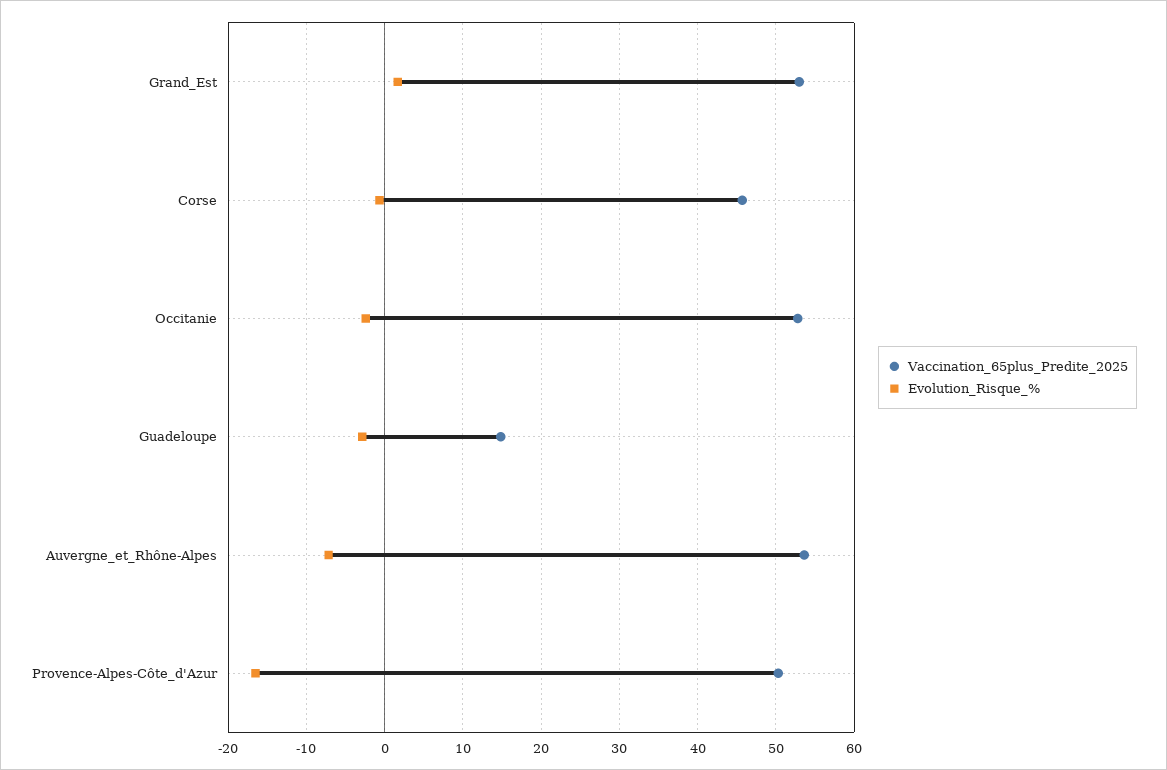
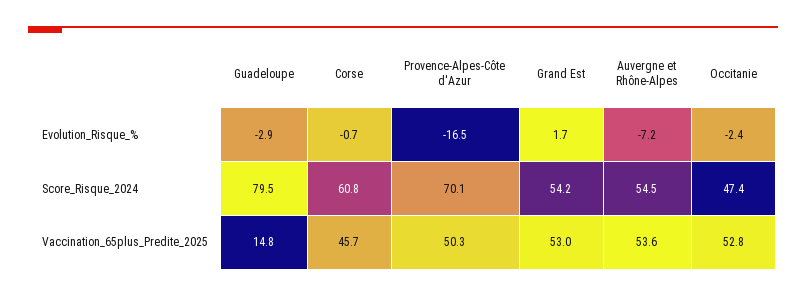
Score_Risque_2024, Guadeloupe: none -> 79.5
Score_Risque_2024, Corse: none -> 60.8
Score_Risque_2024, Provence-Alpes-Côte_d'Azur: none -> 70.1
Score_Risque_2024, Grand_Est: none -> 54.2
Score_Risque_2024, Auvergne_et_Rhône-Alpes: none -> 54.5
Score_Risque_2024, Occitanie: none -> 47.4

